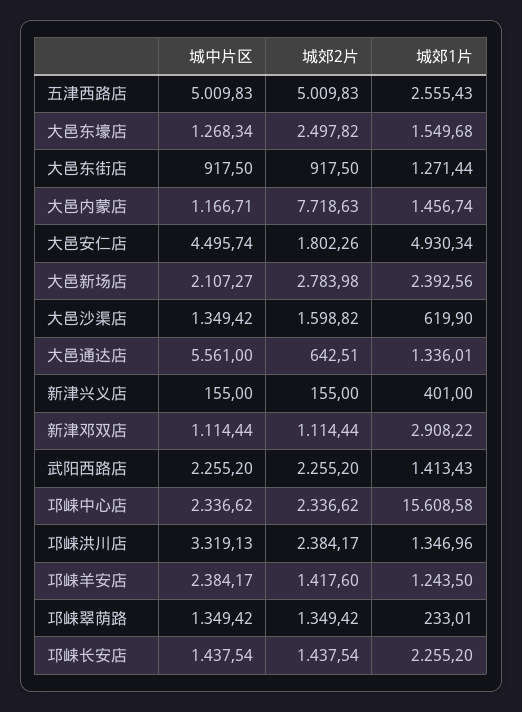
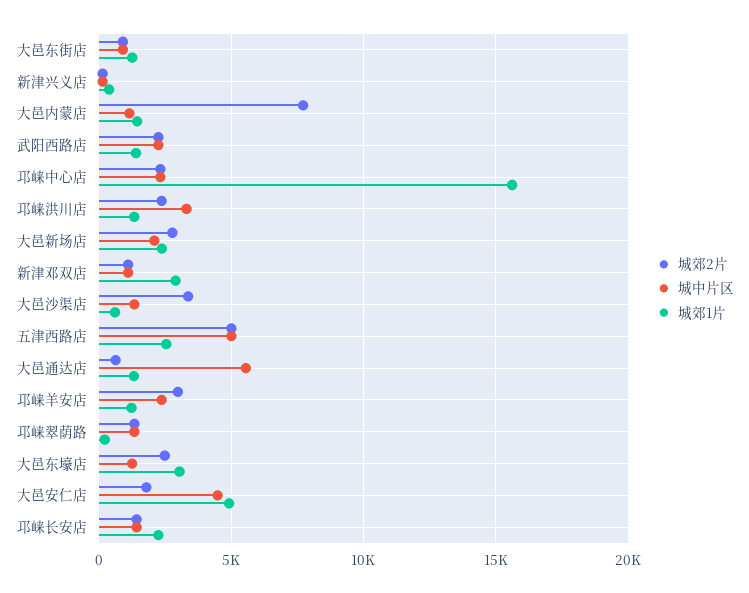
城郊1片, 大邑东壕店: 1549.68 -> 3000
城郊2片, 大邑沙渠店: 1598.82 -> 3500
城郊2片, 邛崃羊安店: 1417.6 -> 3000

